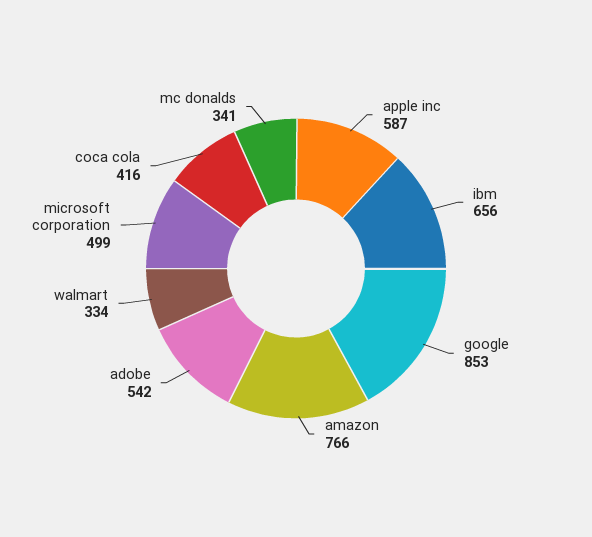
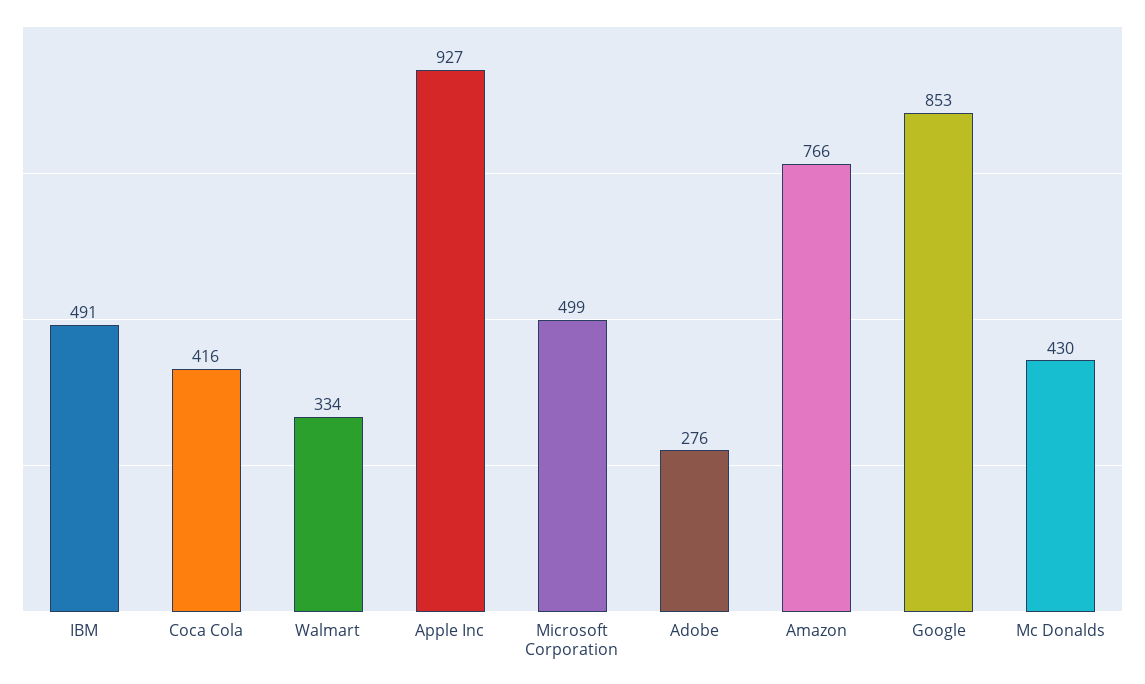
apple inc: 587 -> 927
ibm: 656 -> 491
adobe: 542 -> 276
mc donalds: 341 -> 430

